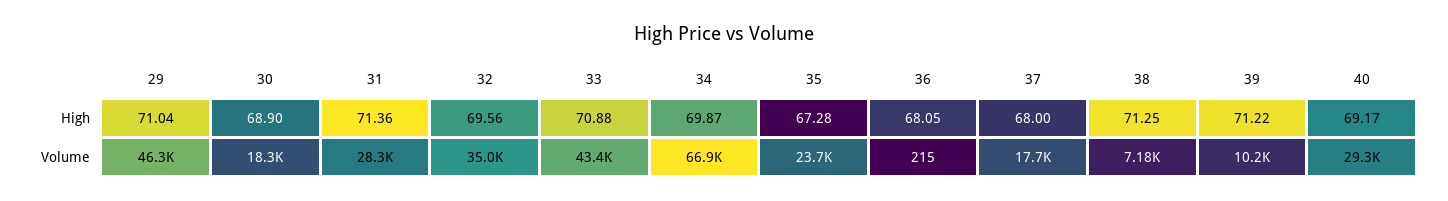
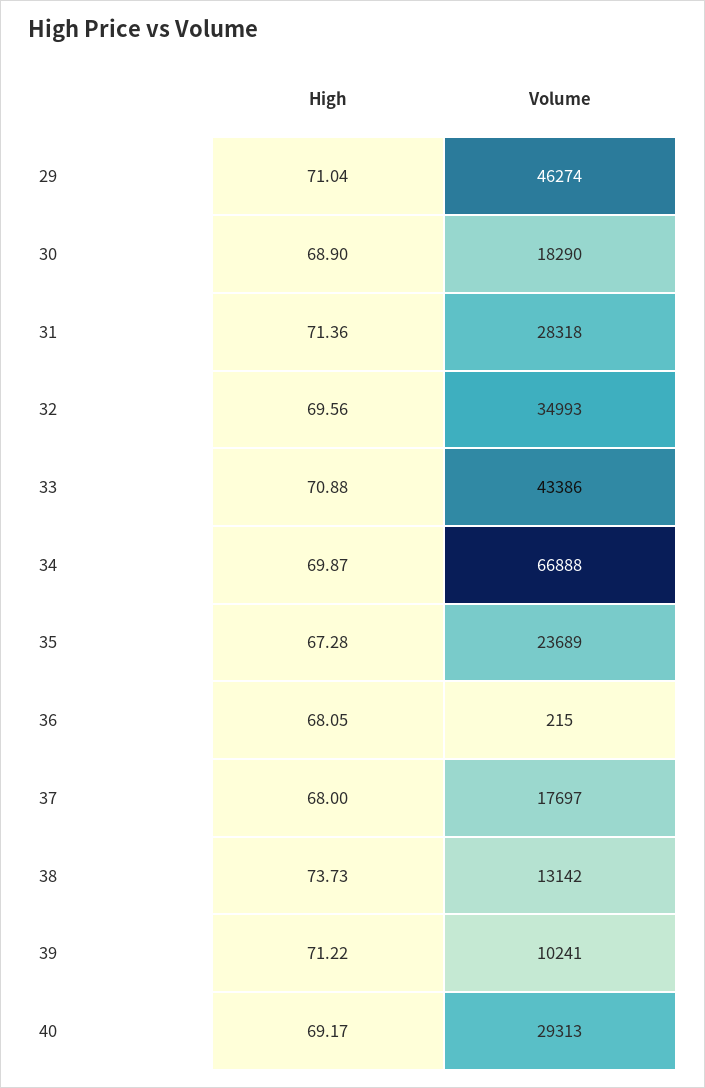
38, High: 71.25 -> 73.73
38, Volume: 7180 -> 13142

